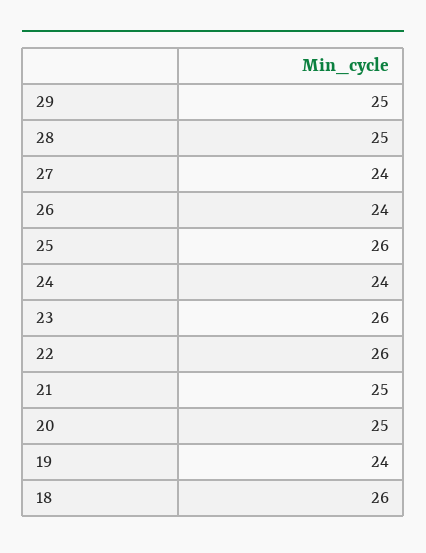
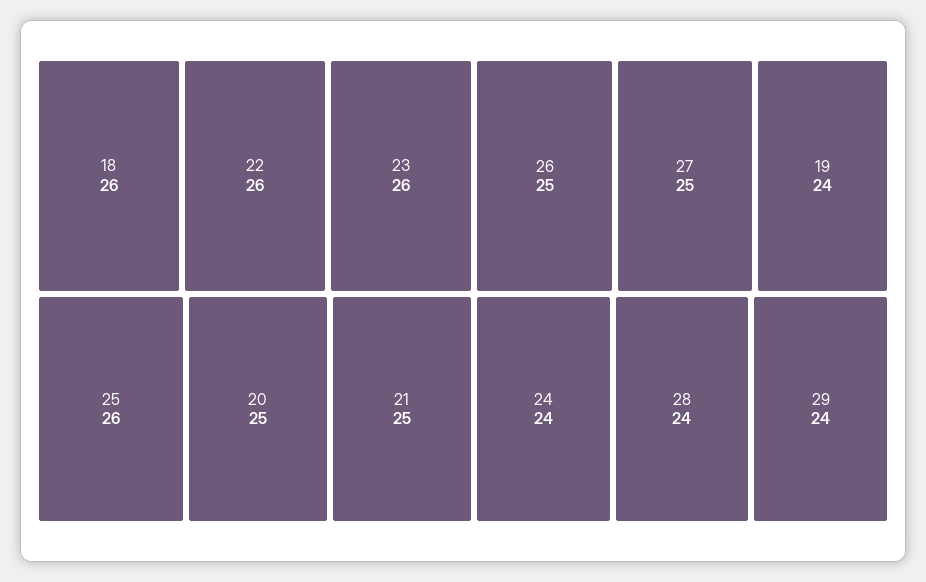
29: 25 -> 24
28: 25 -> 24
27: 24 -> 25
26: 24 -> 25

